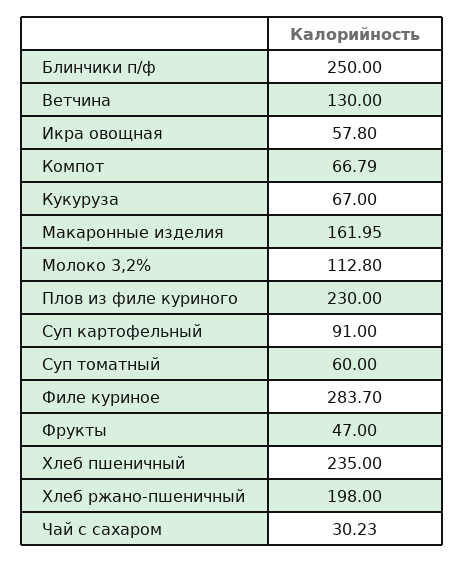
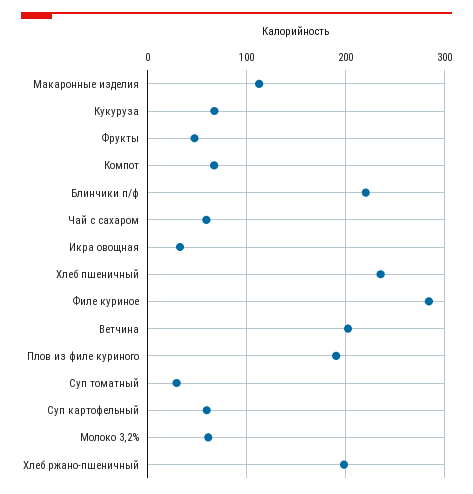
Блинчики п/ф: 250 -> 220
Ветчина: 130 -> 200
Икра овощная: 57.8 -> 30
Макаронные изделия: 161.95 -> 110
Молоко 3,2%: 112.8 -> 60
Плов из филе куриного: 230 -> 190
Суп картофельный: 91 -> 60
Суп томатный: 60 -> 30
Чай с сахаром: 30.23 -> 60

